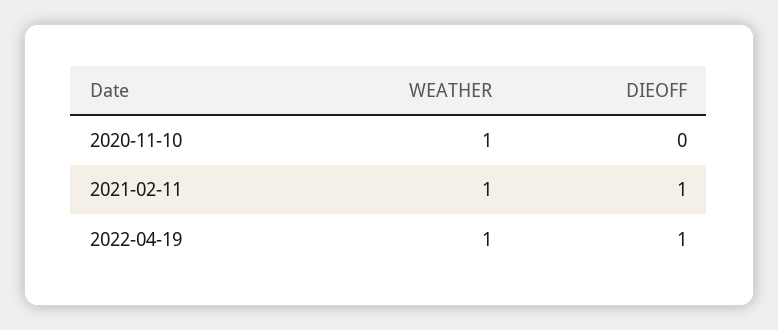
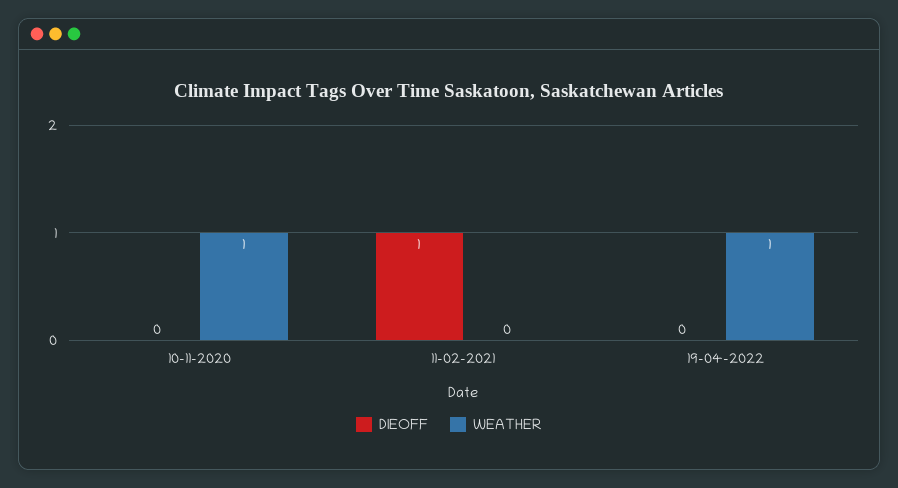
WEATHER, 2021-02-11: 1 -> 0
DIEOFF, 2022-04-19: 1 -> 0

